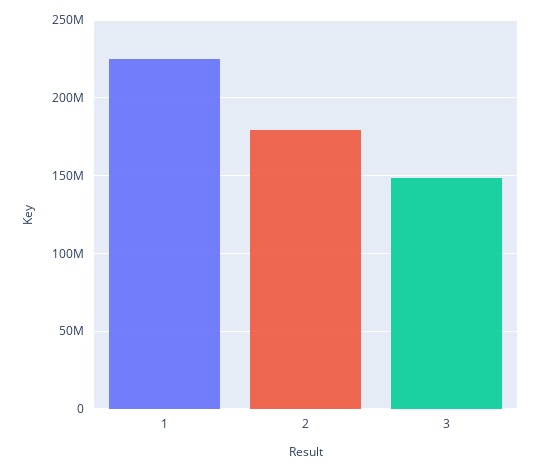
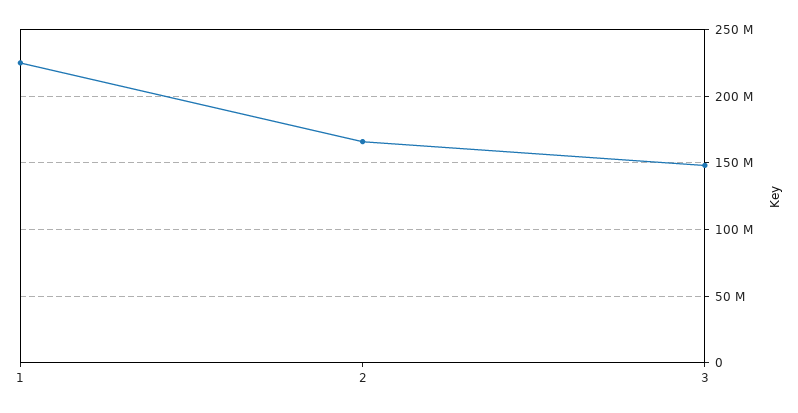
2: 180000000 -> 165000000

